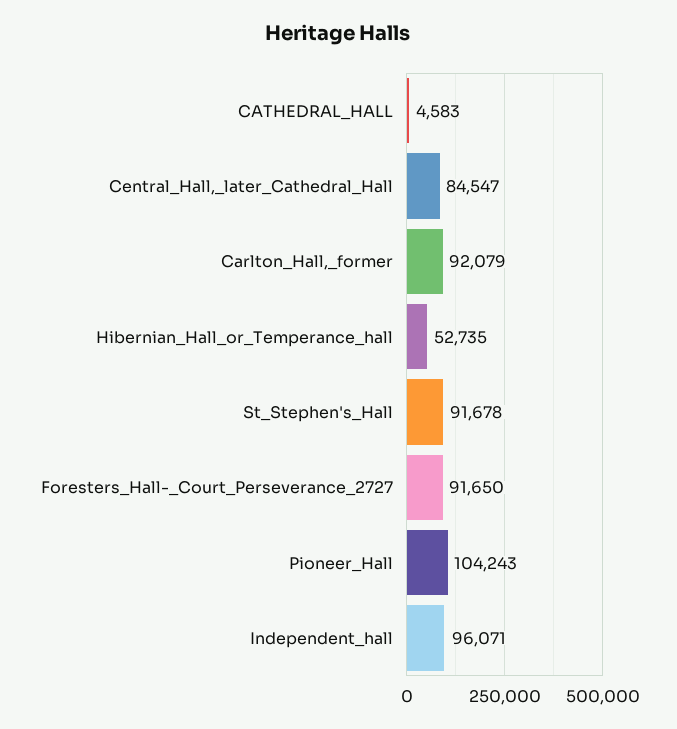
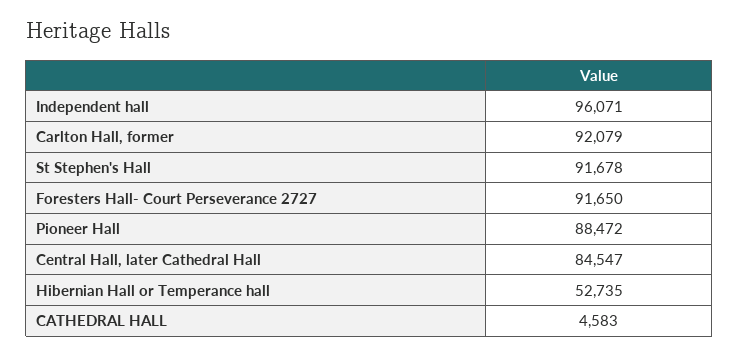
Pioneer_Hall: 104243 -> 88472

